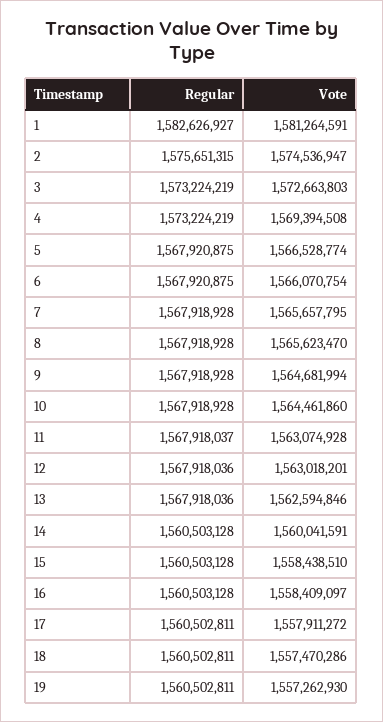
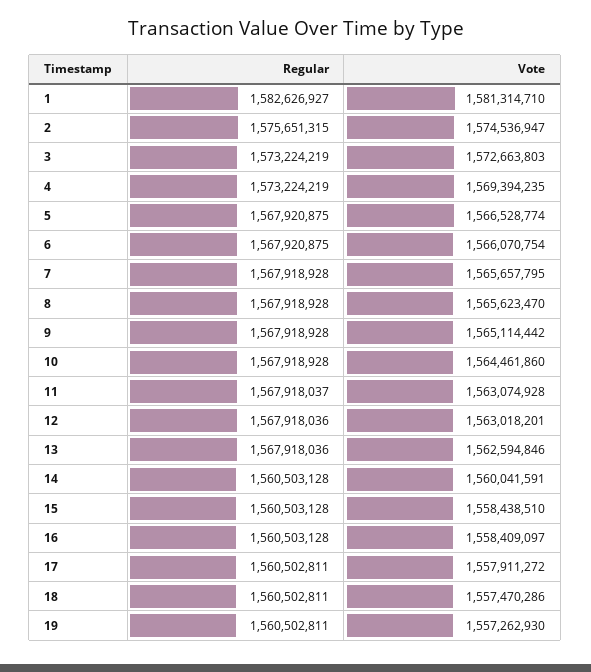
Vote, 1: 1581264591 -> 1581314710
Vote, 4: 1569394508 -> 1569394235
Vote, 9: 1564681994 -> 1565114442

